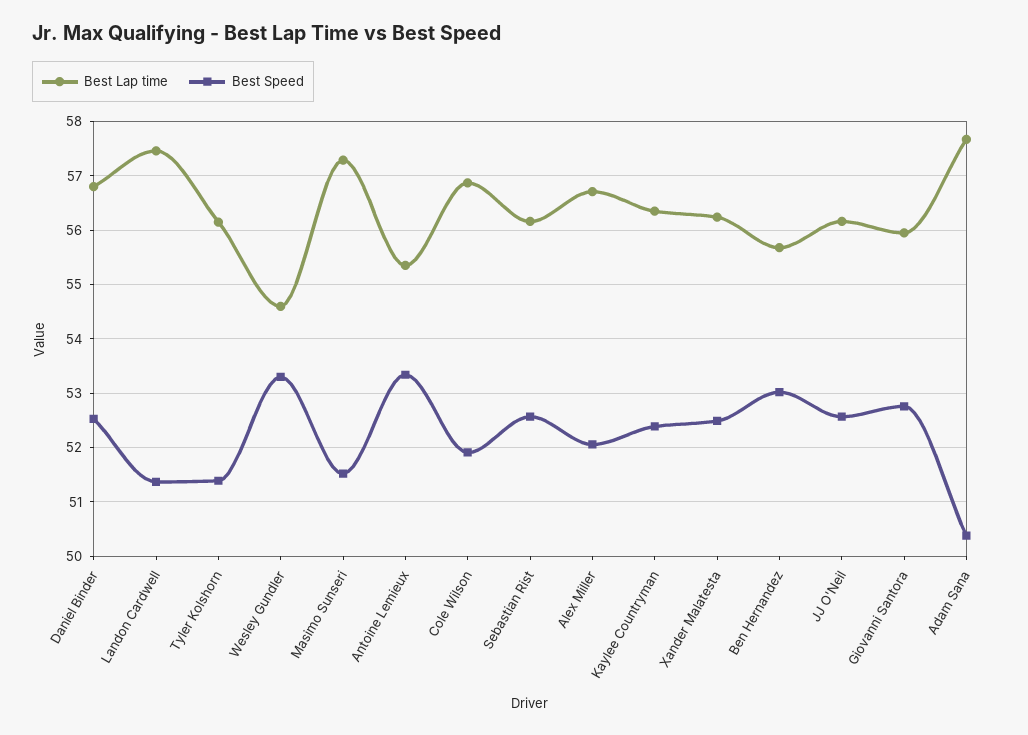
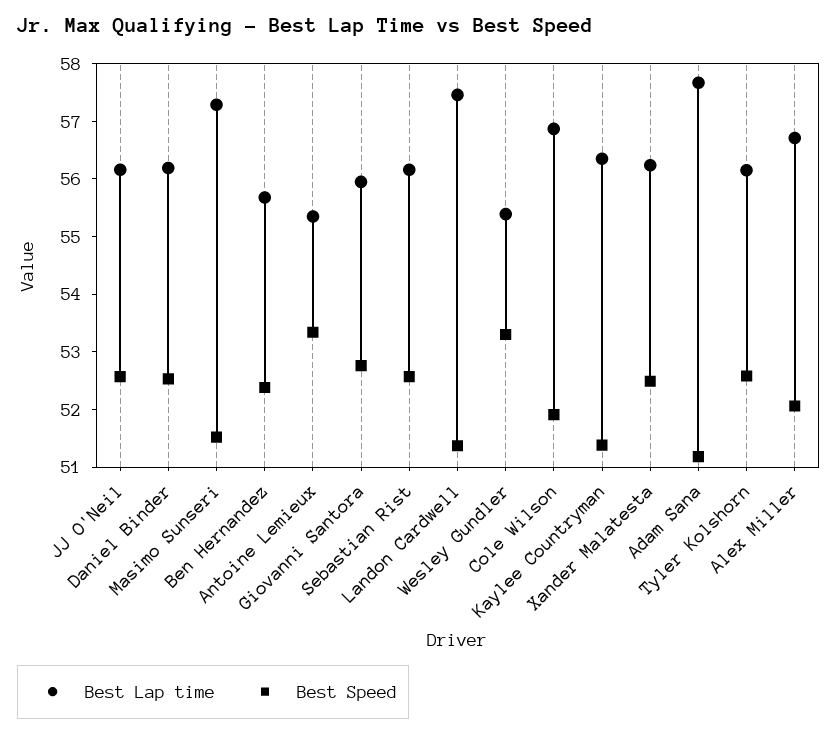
Best Lap time, Daniel Binder: 56.8 -> 56.2
Best Speed, Tyler Kolshorn: 51.4 -> 52.6
Best Lap time, Wesley Gundler: 54.6 -> 55.4
Best Speed, Kaylee Countryman: 52.4 -> 51.4
Best Speed, Ben Hernandez: 53 -> 52.4
Best Speed, Adam Sana: 50.4 -> 51.2

